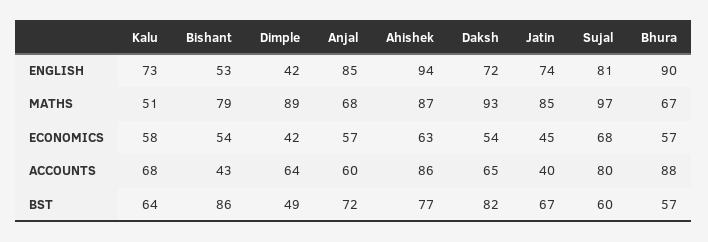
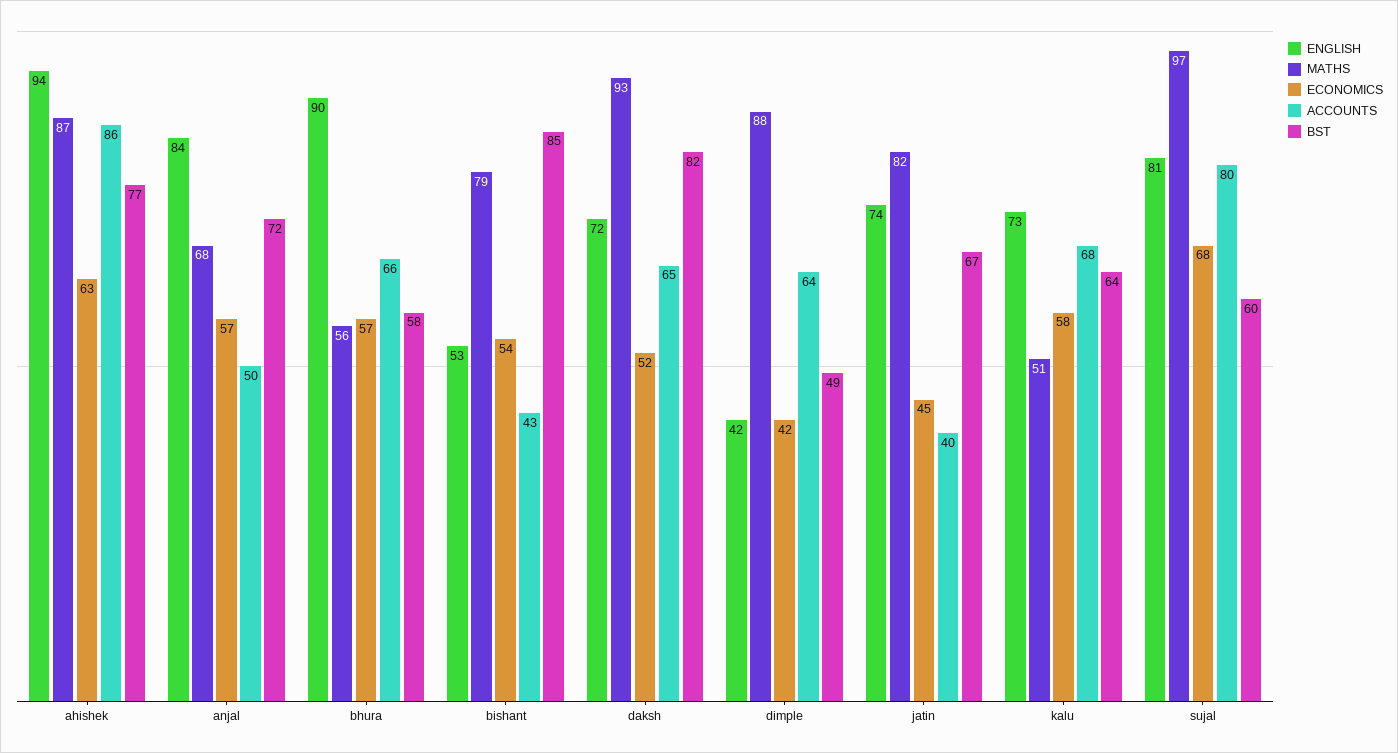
ENGLISH, Anjal: 85 -> 84
MATHS, Dimple: 89 -> 88
MATHS, Jatin: 85 -> 82
MATHS, Bhura: 67 -> 56
ECONOMICS, Daksh: 54 -> 52
ACCOUNTS, Anjal: 60 -> 50
ACCOUNTS, Bhura: 88 -> 66
BST, Bishant: 86 -> 85
BST, Bhura: 57 -> 58

